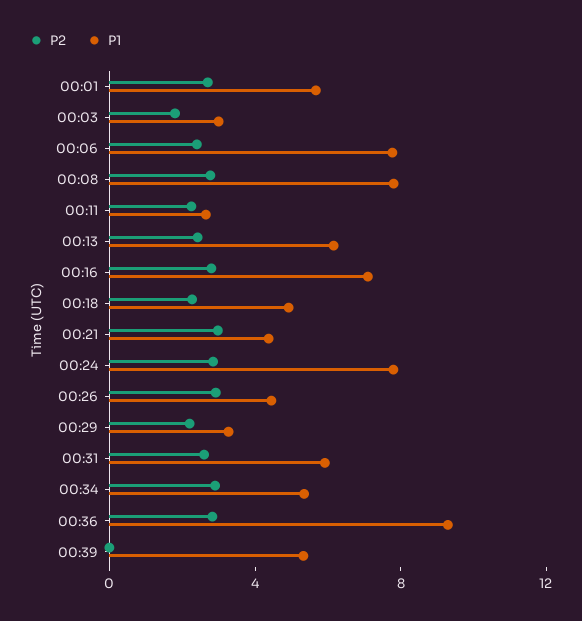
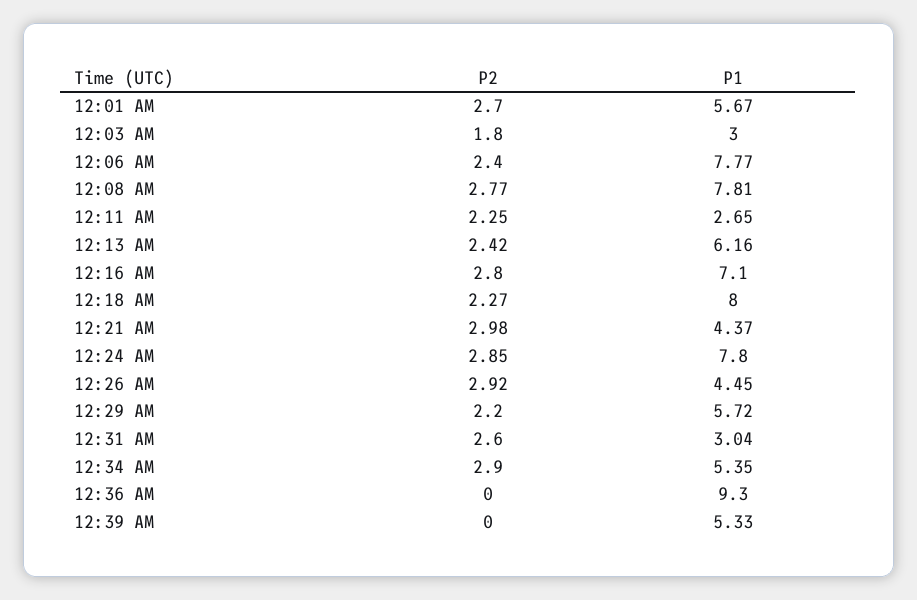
P1, 00:18: 5 -> 8
P1, 00:29: 3 -> 5.72
P1, 00:31: 6 -> 3.04
P2, 00:36: 3 -> 0

